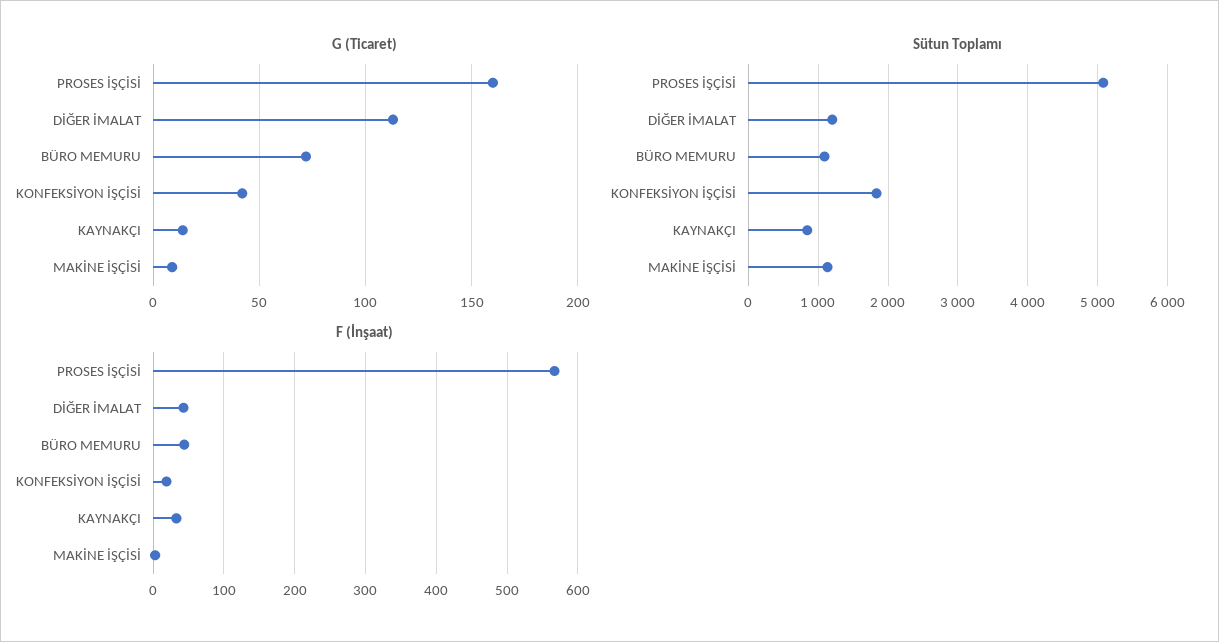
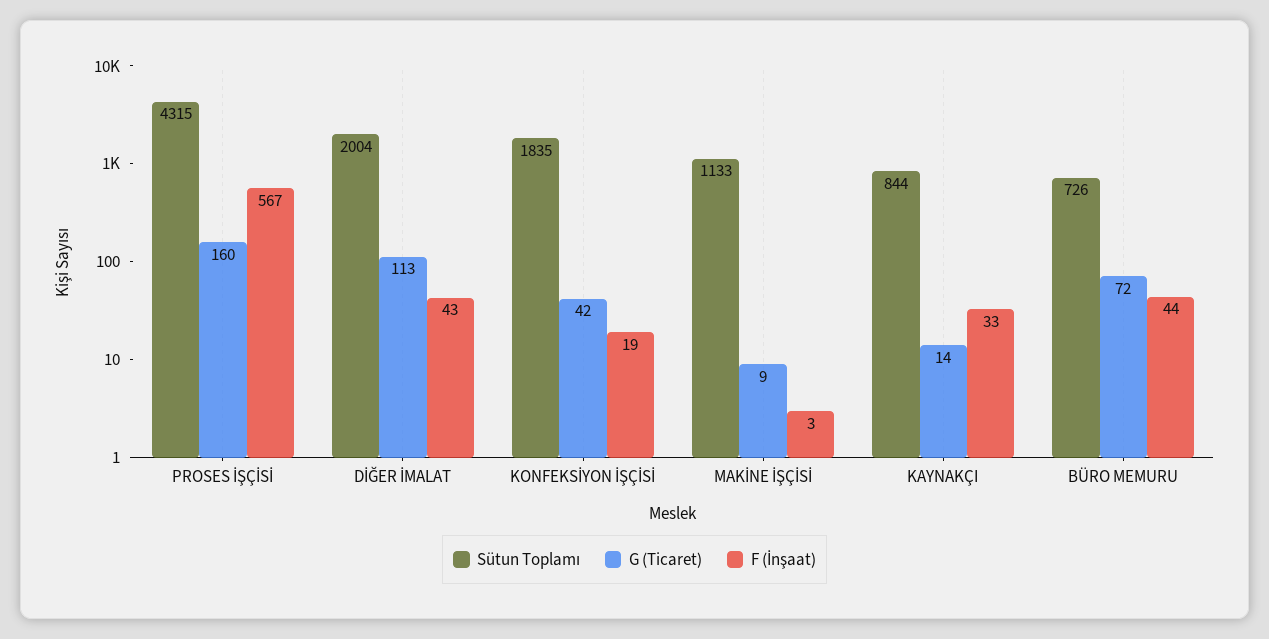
Sütun Toplamı, PROSES İŞÇİSİ: 5100 -> 4315
Sütun Toplamı, DİĞER İMALAT: 1200 -> 2004
Sütun Toplamı, BÜRO MEMURU: 1100 -> 726

